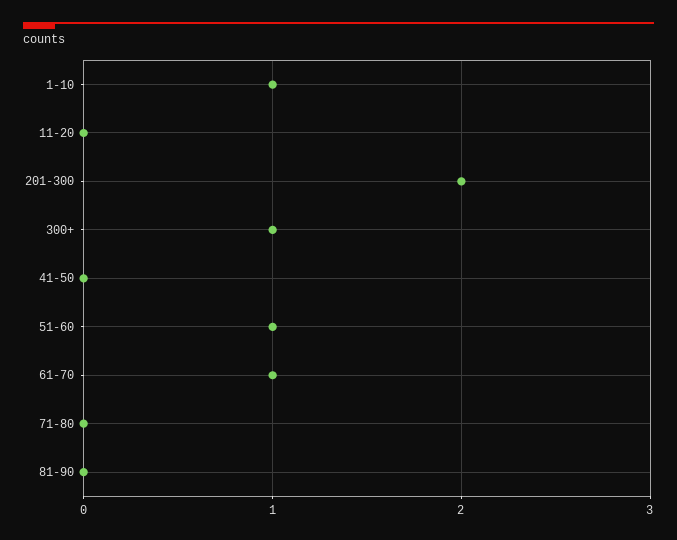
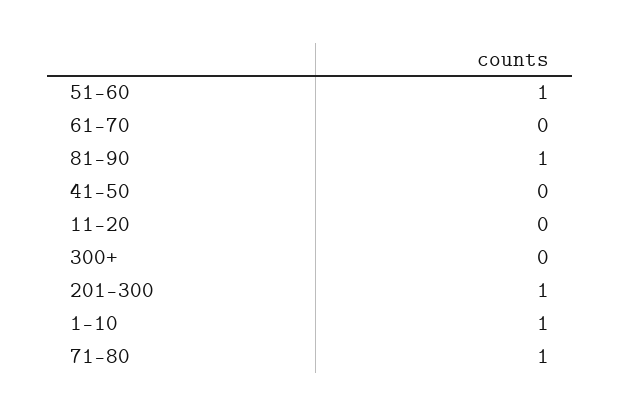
201-300: 2 -> 1
300+: 1 -> 0
61-70: 1 -> 0
71-80: 0 -> 1
81-90: 0 -> 1

